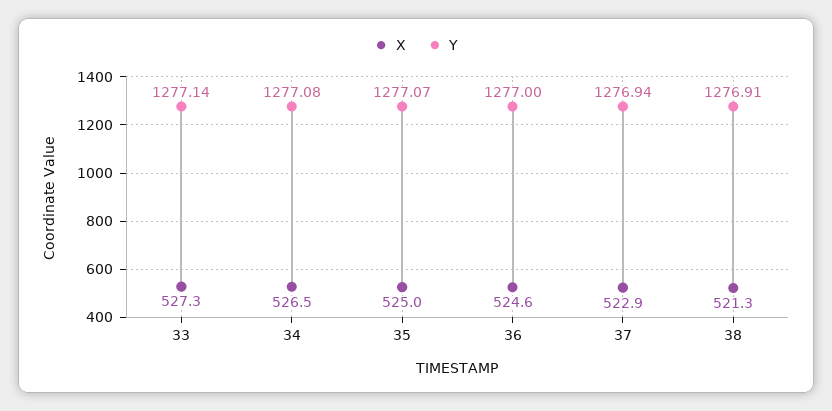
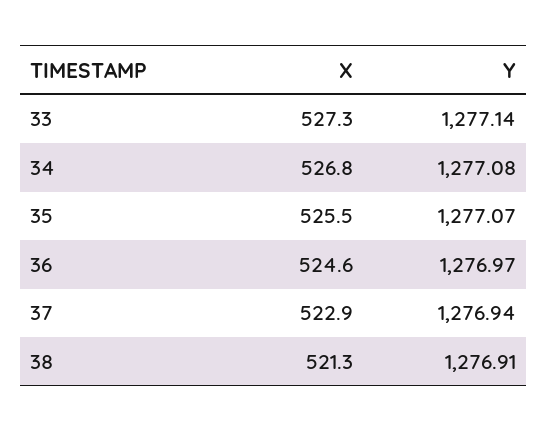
X, 34: 526.5 -> 526.8
X, 35: 525 -> 525.5
Y, 36: 1277 -> 1276.97

